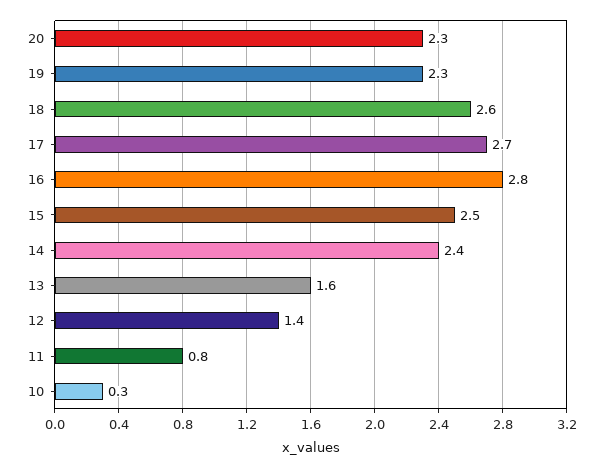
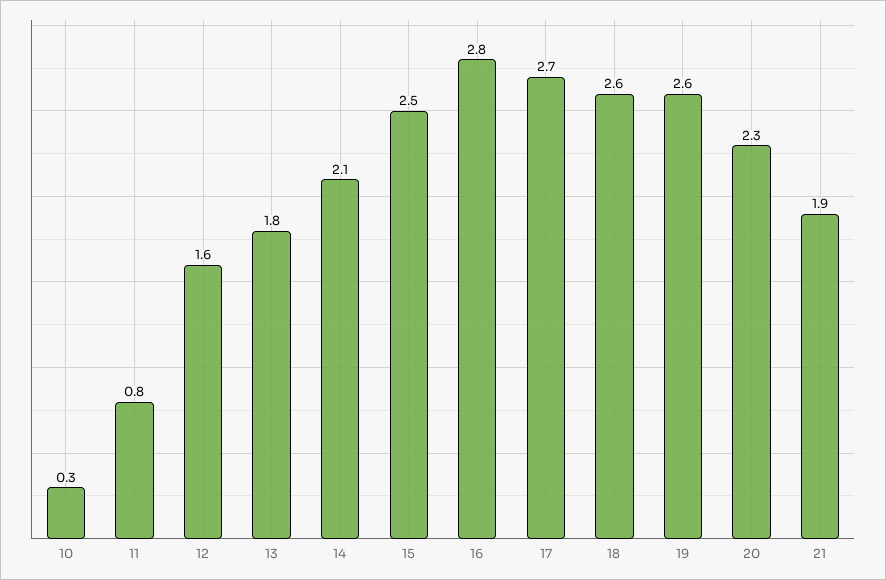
19: 2.3 -> 2.6
14: 2.4 -> 2.1
13: 1.6 -> 1.8
12: 1.4 -> 1.6
21: none -> 1.9

